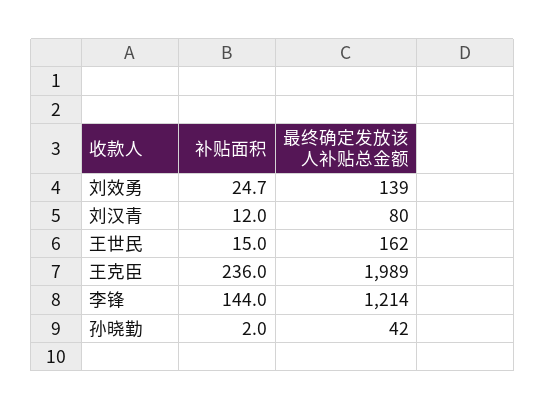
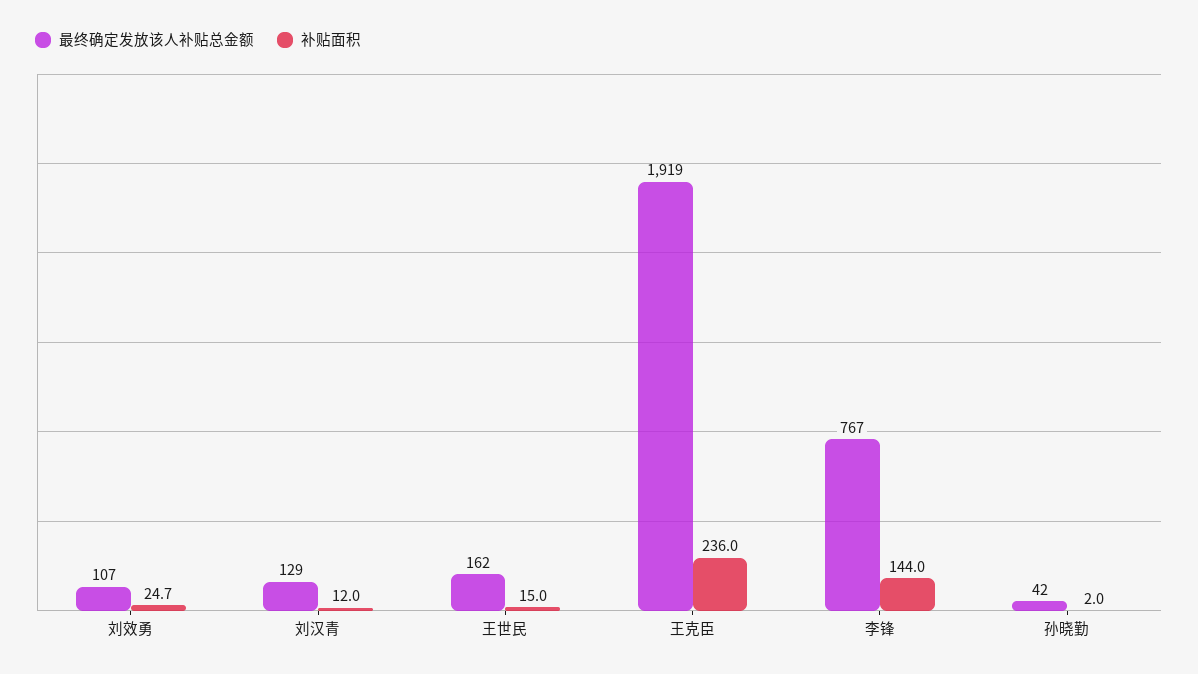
最终确定发放该人补贴总金额, 刘效勇: 139 -> 107
最终确定发放该人补贴总金额, 刘汉青: 80 -> 129
最终确定发放该人补贴总金额, 王克臣: 1989 -> 1919
最终确定发放该人补贴总金额, 李锋: 1214 -> 767

